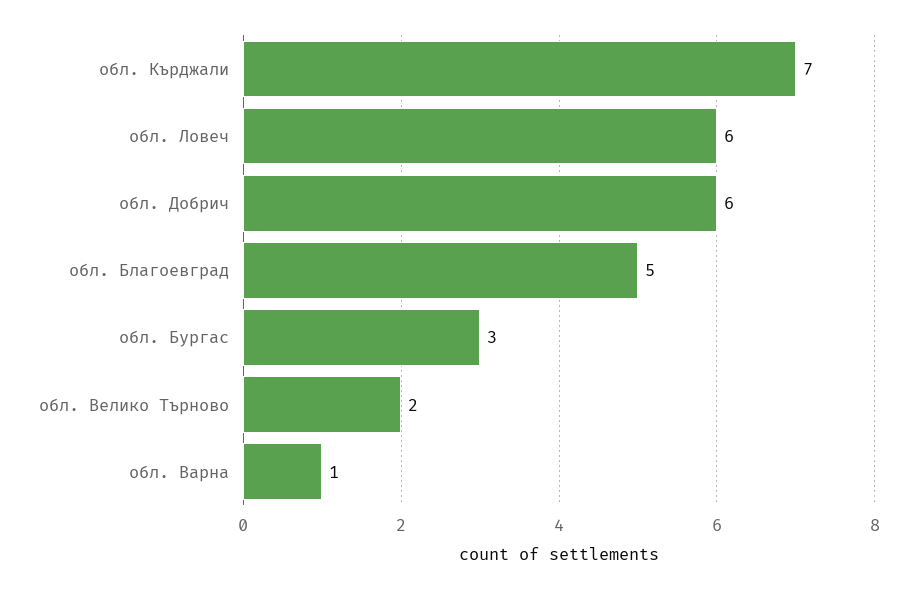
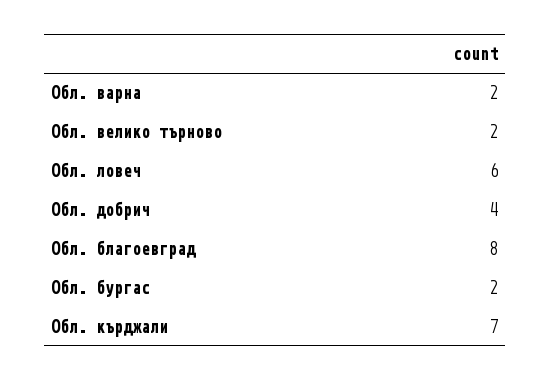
обл. Добрич: 6 -> 4
обл. Благоевград: 5 -> 8
обл. Бургас: 3 -> 2
обл. Варна: 1 -> 2

